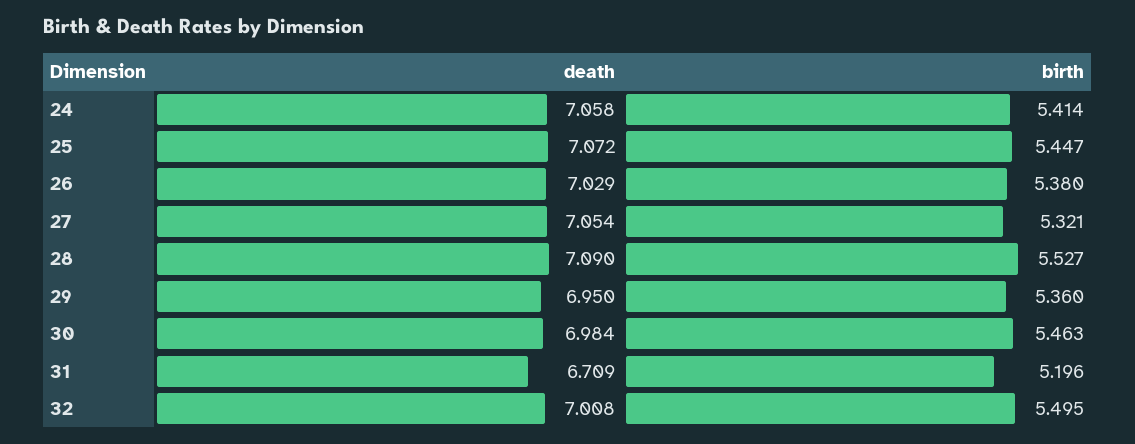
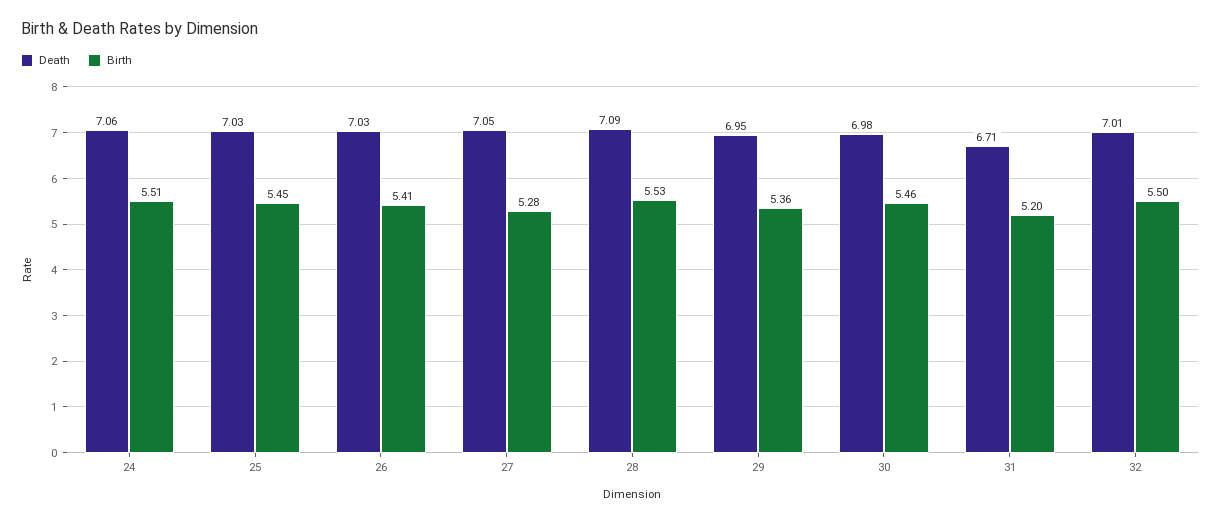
birth, 24: 5.414 -> 5.51
death, 25: 7.072 -> 7.03
birth, 26: 5.38 -> 5.41
birth, 27: 5.321 -> 5.28

